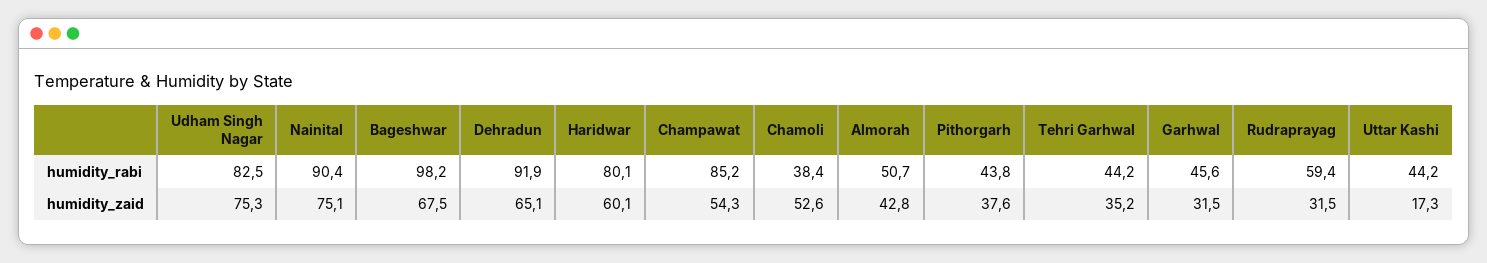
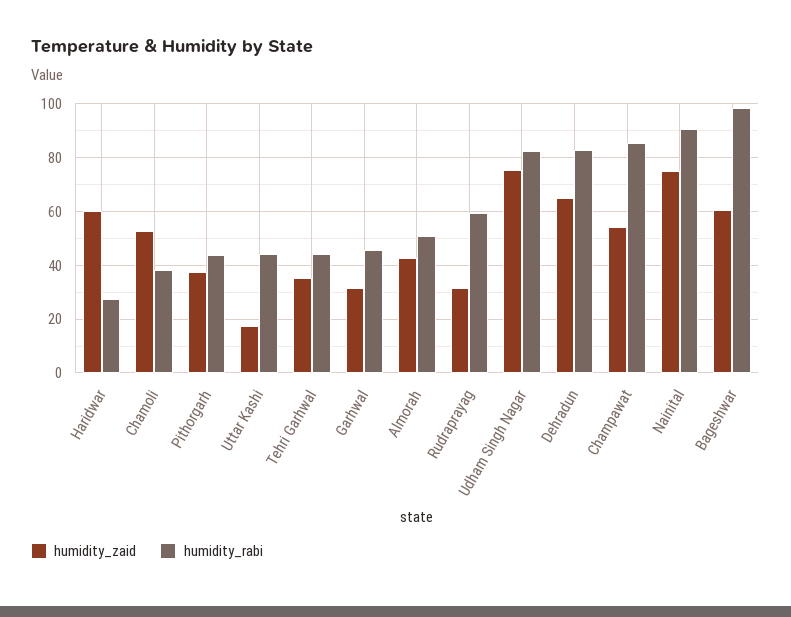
humidity_rabi, Dehradun: 91.9 -> 82.5
humidity_rabi, Haridwar: 80.1 -> 27.5
humidity_zaid, Bageshwar: 67.5 -> 60

